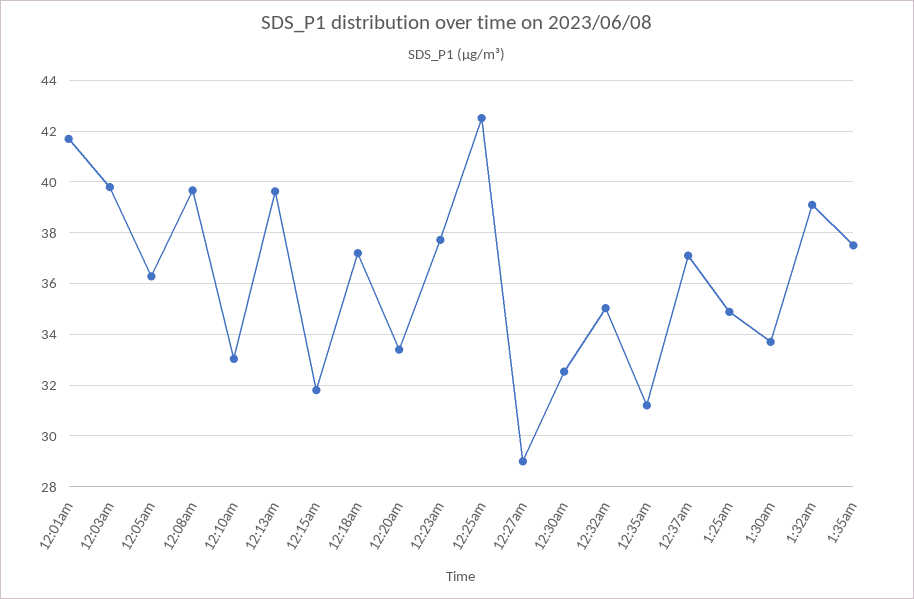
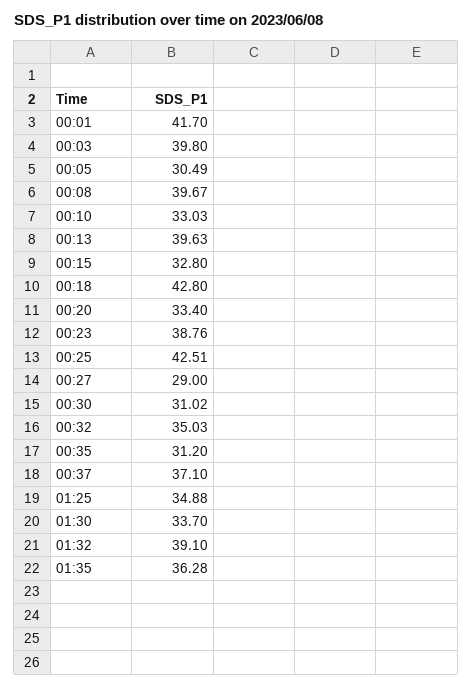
12:05am: 36.25 -> 30.49
12:15am: 31.75 -> 32.8
12:18am: 37.25 -> 42.8
12:23am: 37.75 -> 38.76
12:30am: 32.5 -> 31.02
1:35am: 37.5 -> 36.28

